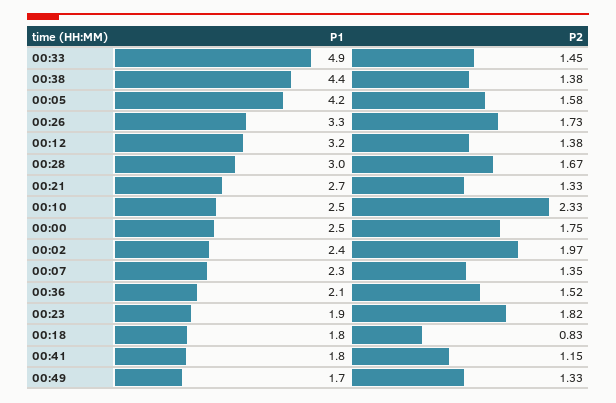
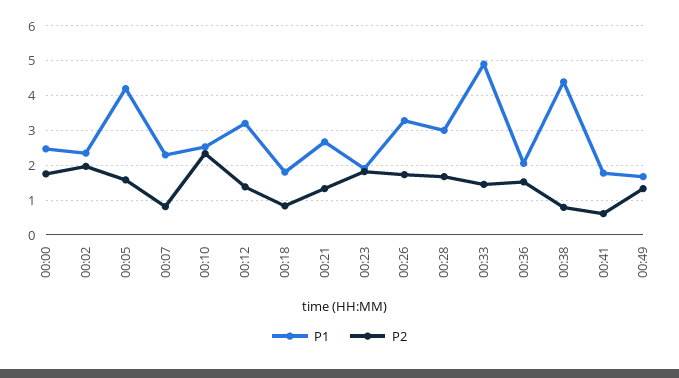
P2, 00:38: 1.38 -> 0.8
P2, 00:07: 1.35 -> 0.8
P2, 00:41: 1.15 -> 0.6

